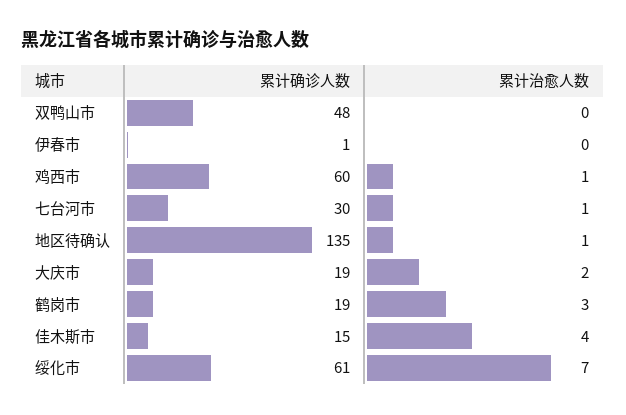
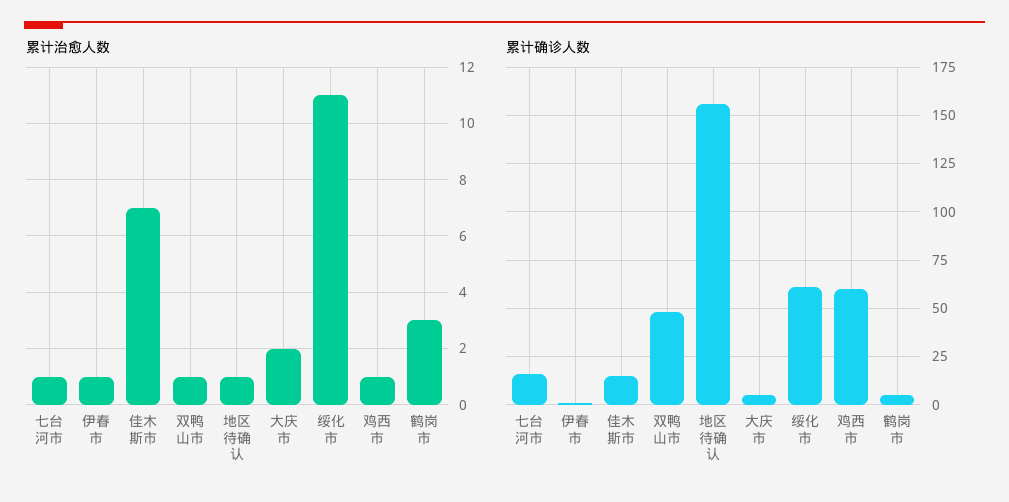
累计治愈人数, 双鸭山市: 0 -> 1
累计治愈人数, 伊春市: 0 -> 1
累计确诊人数, 七台河市: 30 -> 15
累计确诊人数, 地区待确认: 135 -> 155
累计确诊人数, 大庆市: 19 -> 5
累计确诊人数, 鹤岗市: 19 -> 5
累计治愈人数, 佳木斯市: 4 -> 7
累计治愈人数, 绥化市: 7 -> 11

